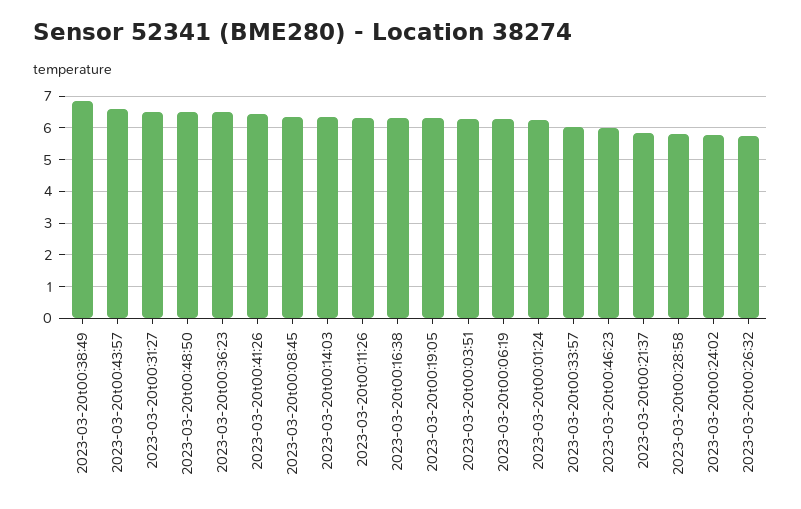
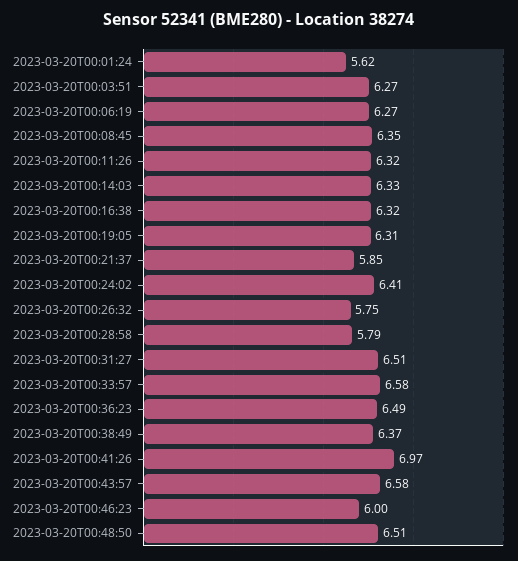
2023-03-20t00:38:49: 6.8 -> 6.37
2023-03-20t00:41:26: 6.4 -> 6.97
2023-03-20t00:01:24: 6.2 -> 5.62
2023-03-20t00:33:57: 6 -> 6.58
2023-03-20t00:24:02: 5.8 -> 6.41

